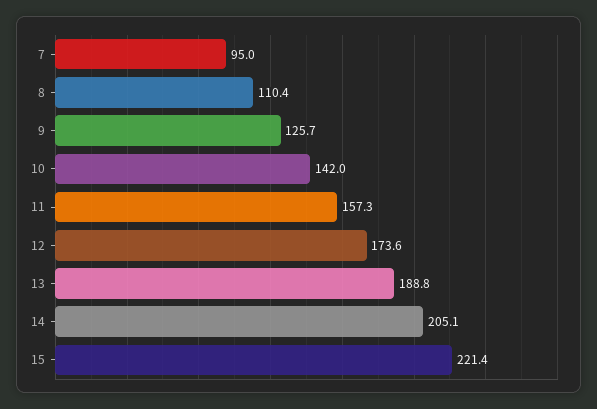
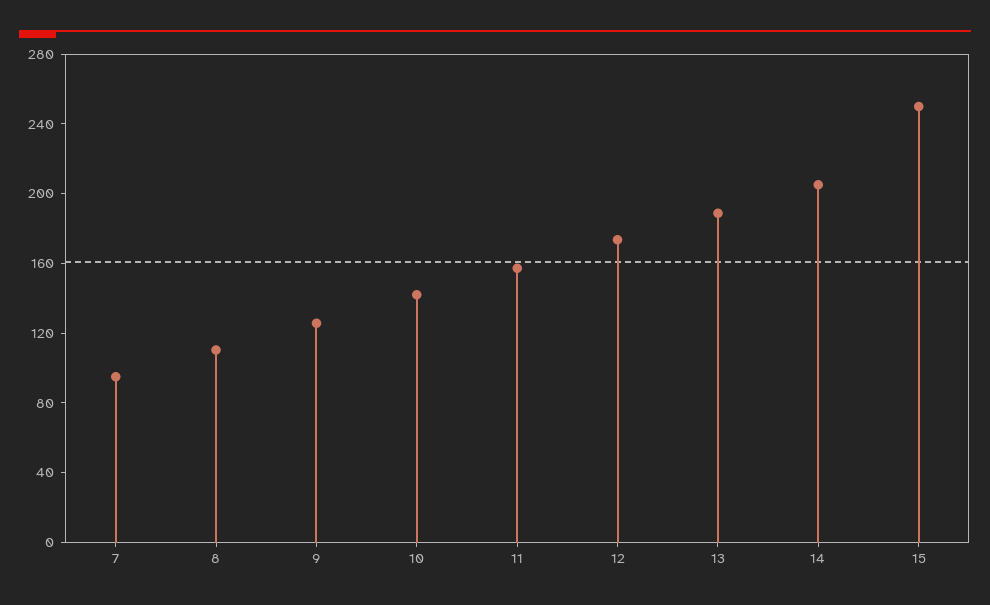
15: 221.4 -> 250

